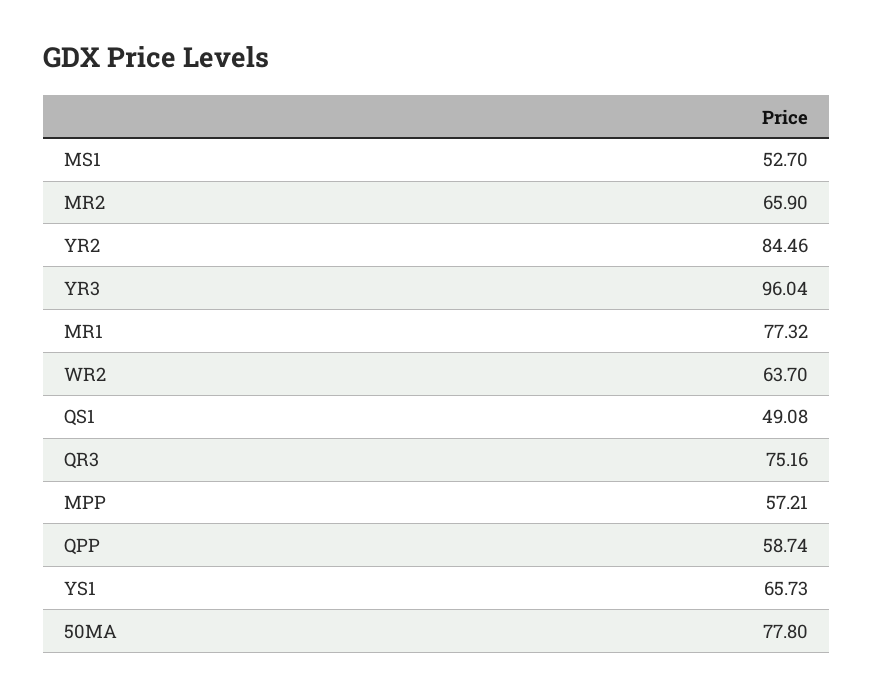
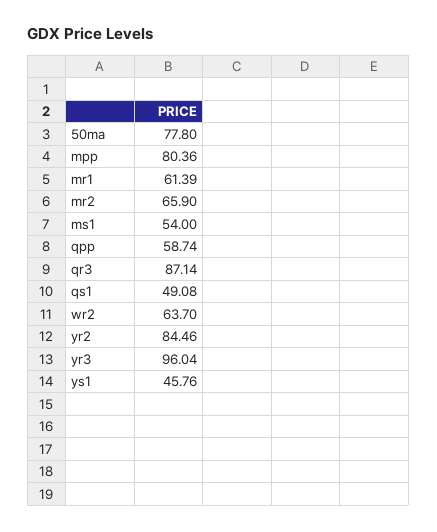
MS1: 52.7 -> 54
MR1: 77.32 -> 61.39
QR3: 75.16 -> 87.14
MPP: 57.21 -> 80.36
YS1: 65.73 -> 45.76

